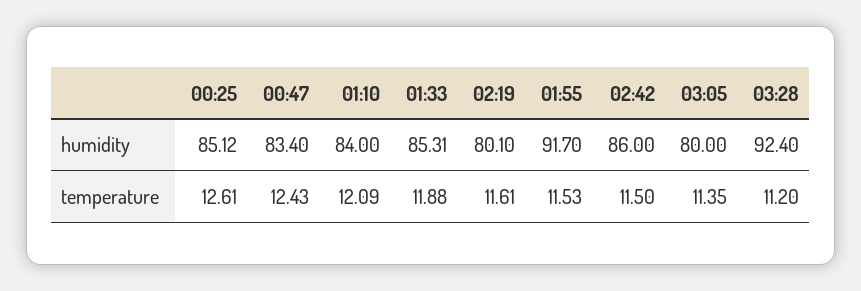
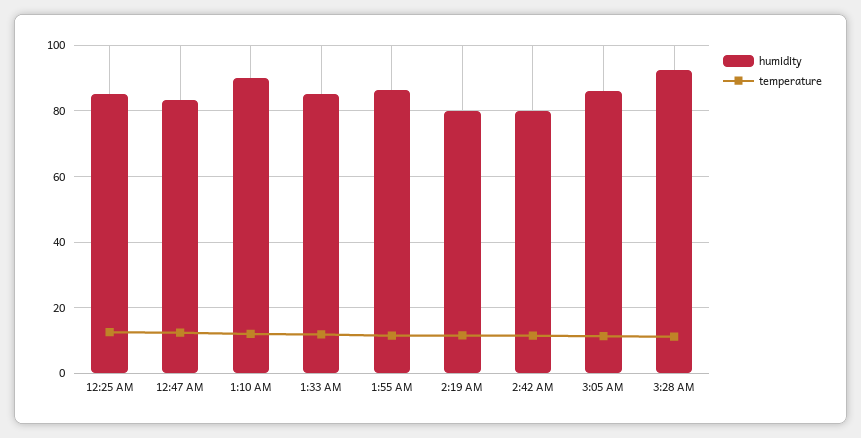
humidity, 01:10: 84 -> 90
humidity, 01:55: 91.7 -> 86
humidity, 02:42: 86 -> 80
humidity, 03:05: 80 -> 86

